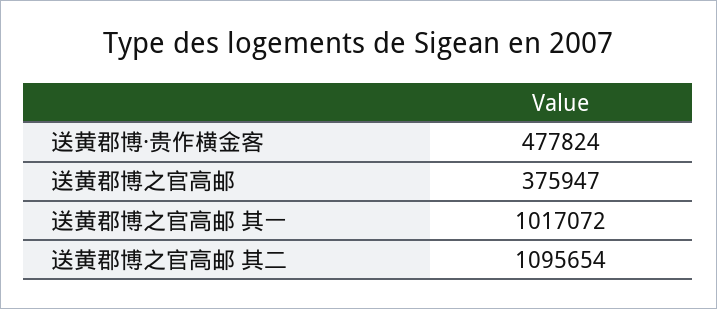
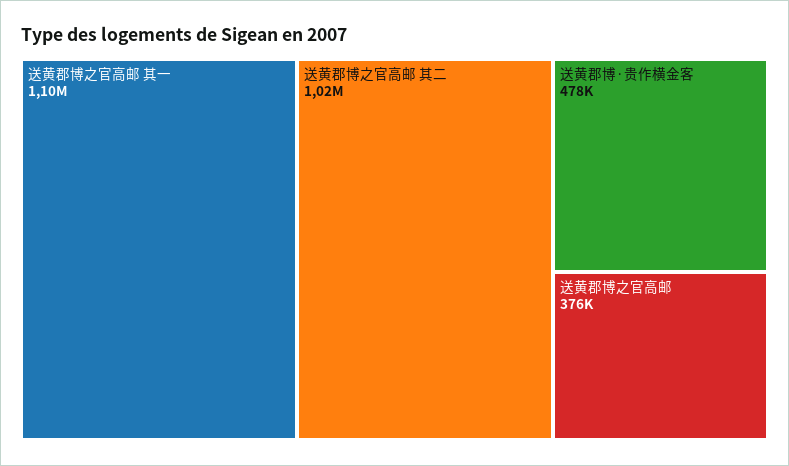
送黄郡博之官高邮 其一: 1017072 -> 1100000
送黄郡博之官高邮 其二: 1095654 -> 1020000

